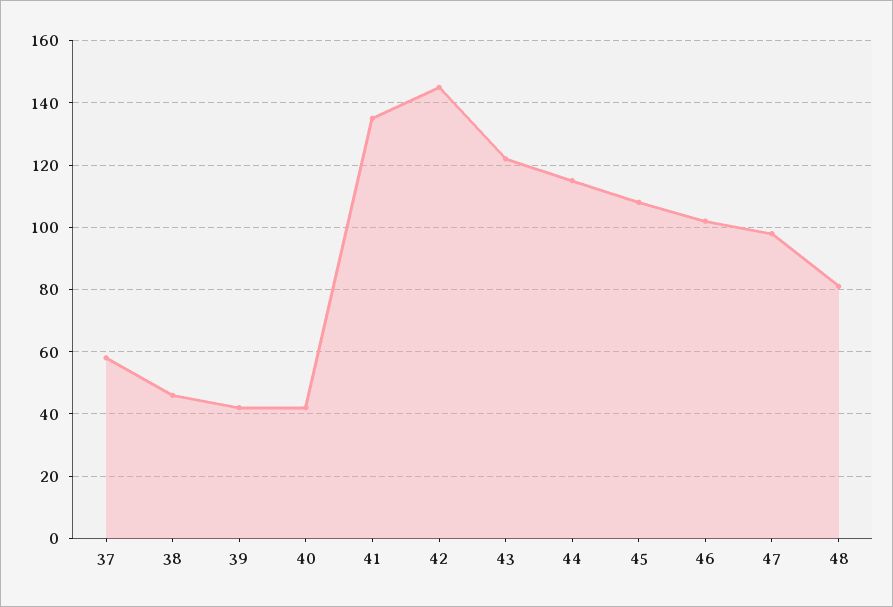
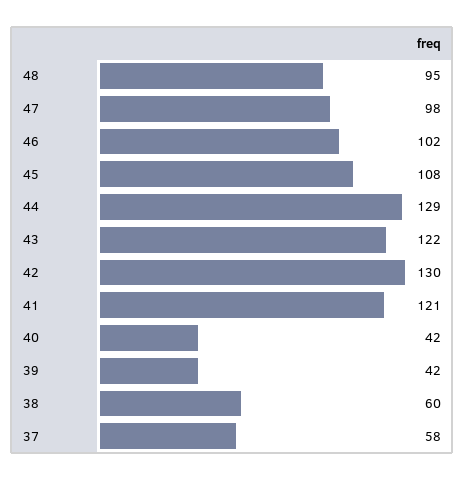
38: 45 -> 60
41: 135 -> 121
42: 145 -> 130
44: 115 -> 129
48: 80 -> 95

